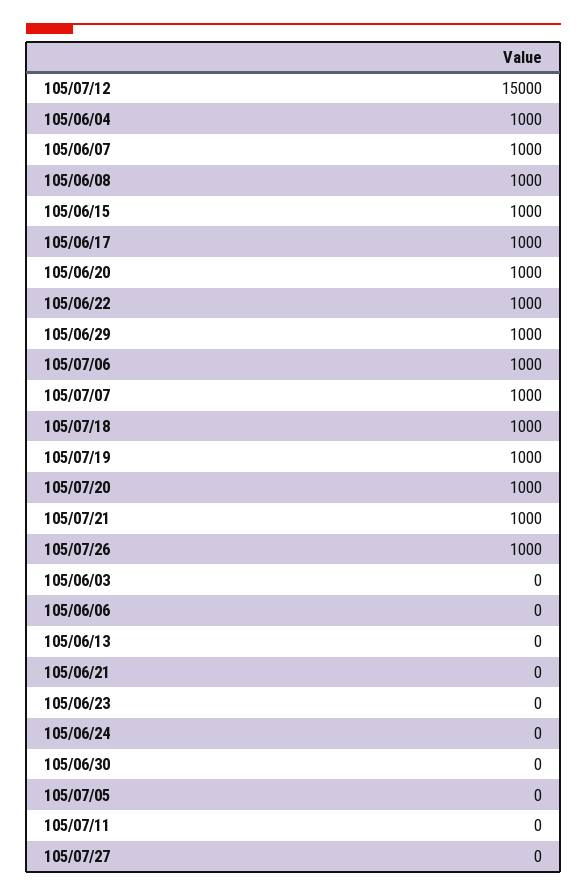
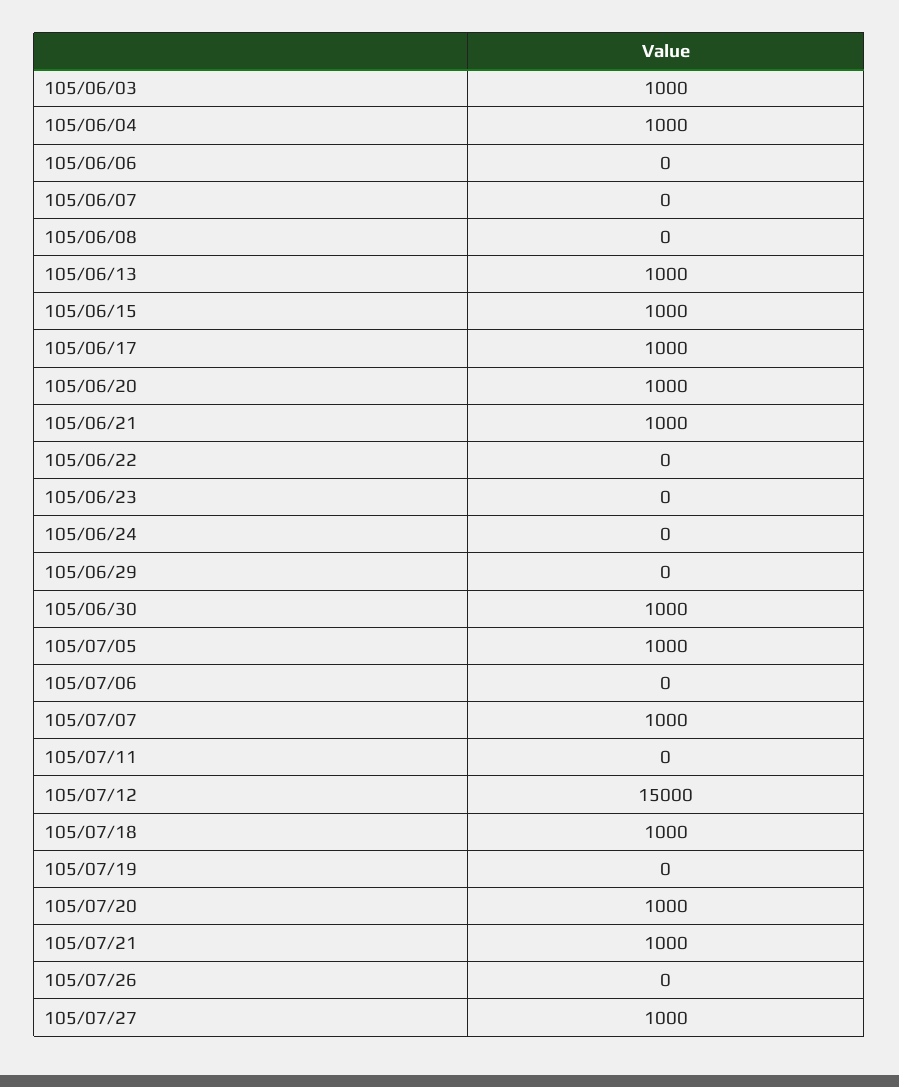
105/06/07: 1000 -> 0
105/06/08: 1000 -> 0
105/06/22: 1000 -> 0
105/06/29: 1000 -> 0
105/07/06: 1000 -> 0
105/07/19: 1000 -> 0
105/07/26: 1000 -> 0
105/06/03: 0 -> 1000
105/06/13: 0 -> 1000
105/06/21: 0 -> 1000
105/06/30: 0 -> 1000
105/07/05: 0 -> 1000
105/07/27: 0 -> 1000

